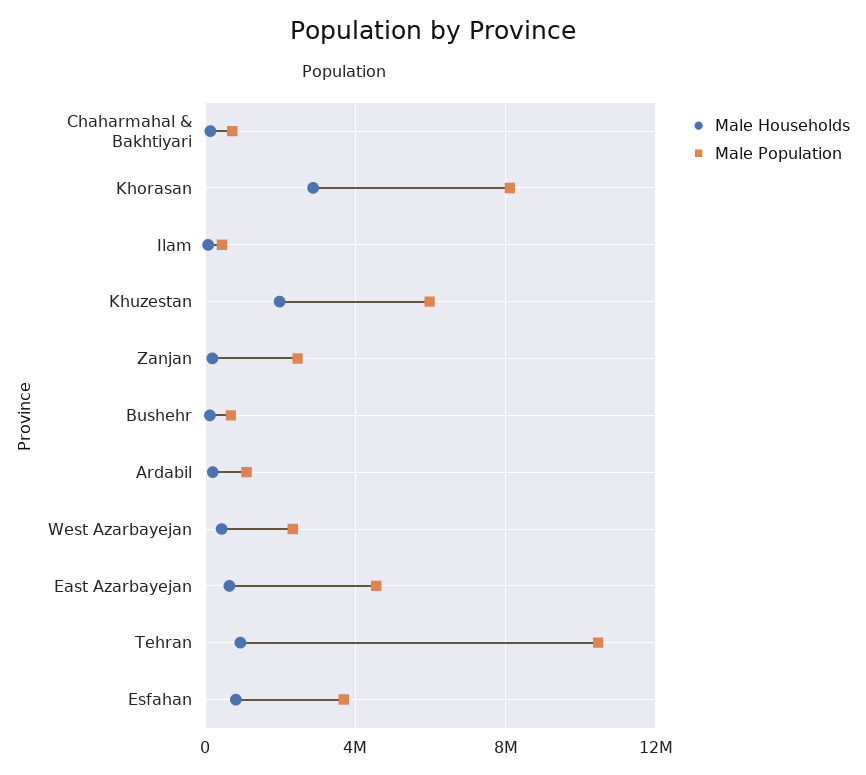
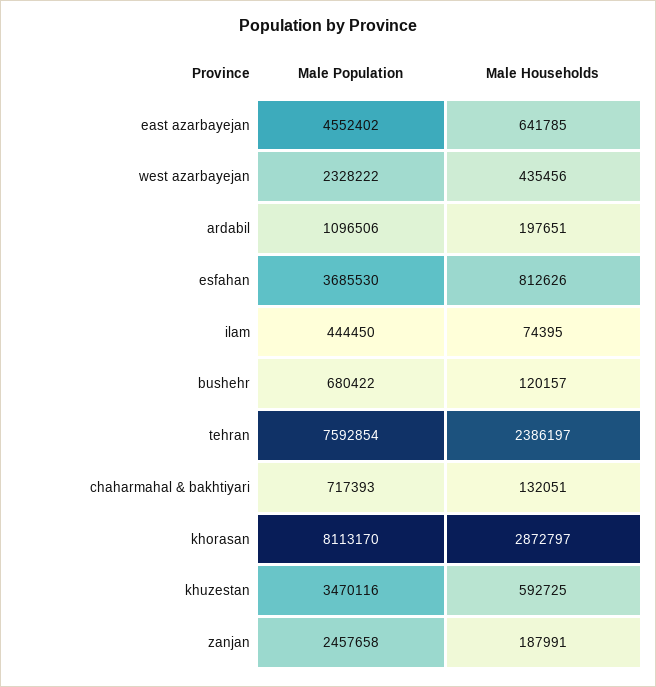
Male Households, Khuzestan: 2000000 -> 592725
Male Population, Khuzestan: 6000000 -> 3470116
Male Households, Tehran: 1000000 -> 2386197
Male Population, Tehran: 10500000 -> 7592854

